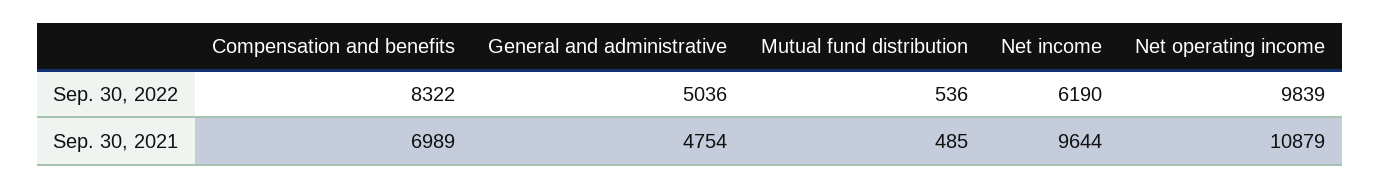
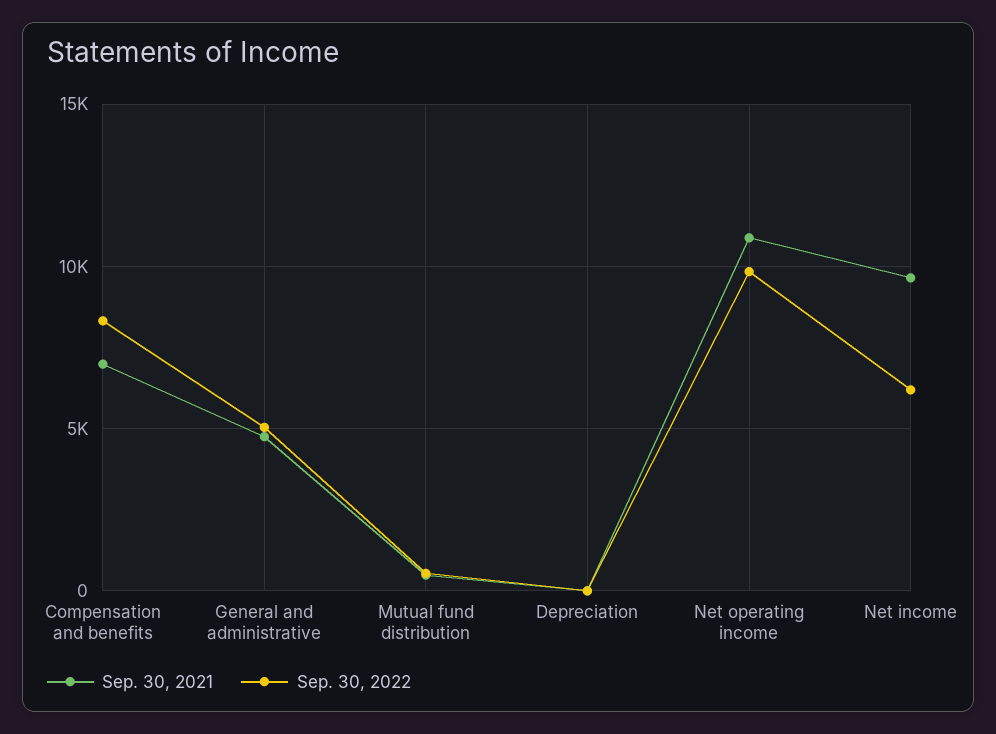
Sep. 30, 2021, Depreciation: none -> 0
Sep. 30, 2022, Depreciation: none -> 0

